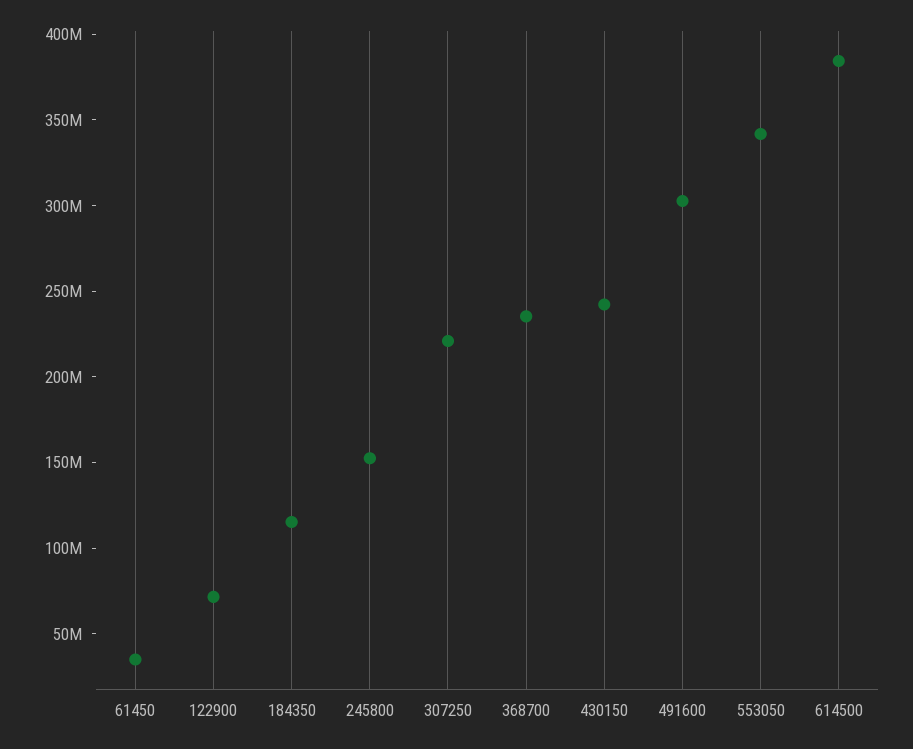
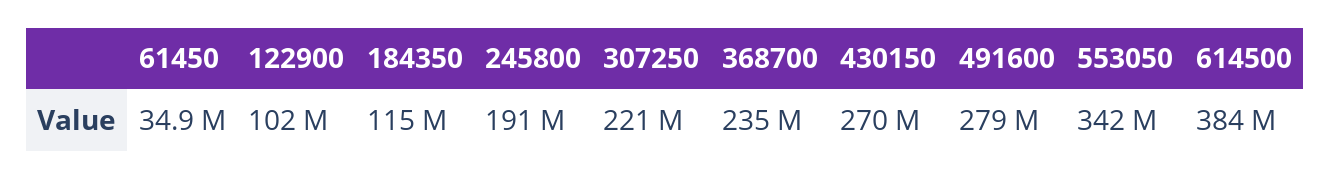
122900: 70000000 -> 102000000
245800: 150000000 -> 191000000
430150: 240000000 -> 270000000
491600: 300000000 -> 279000000

